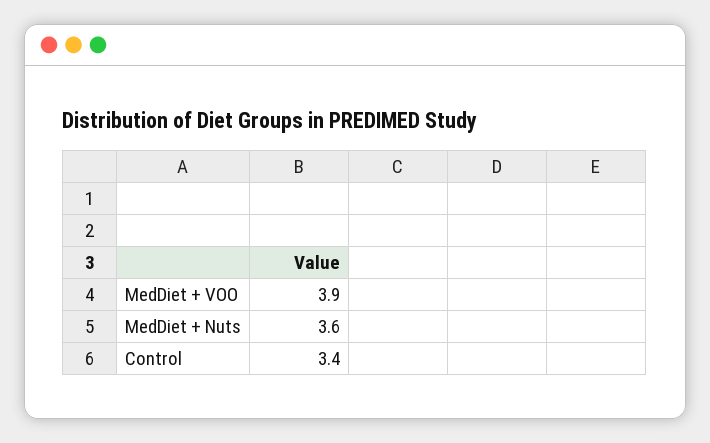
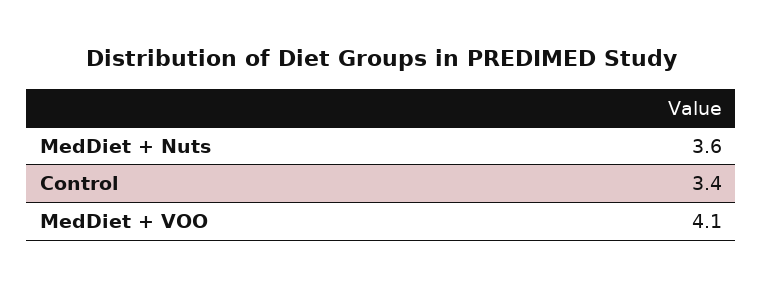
MedDiet + VOO: 3.9 -> 4.1

